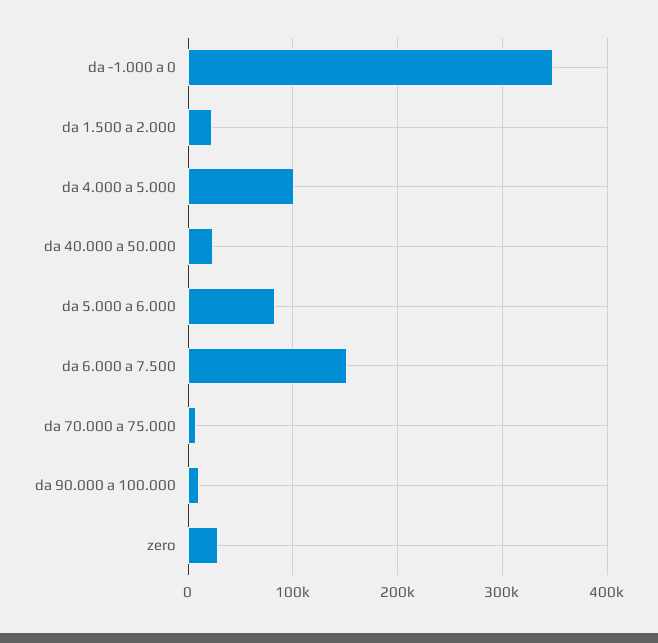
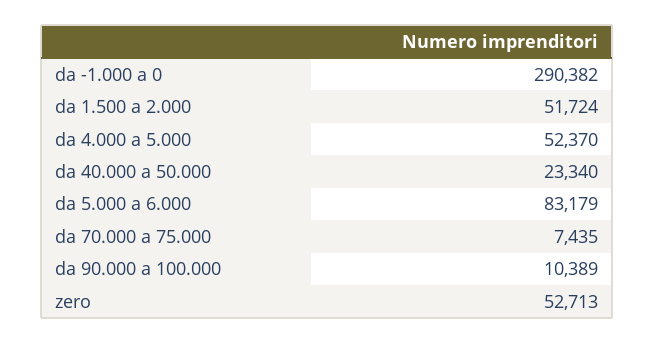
da -1.000 a 0: 350000 -> 290382
da 1.500 a 2.000: 20000 -> 51724
da 4.000 a 5.000: 100000 -> 52370
da 6.000 a 7.500: 150000 -> none
zero: 30000 -> 52713

